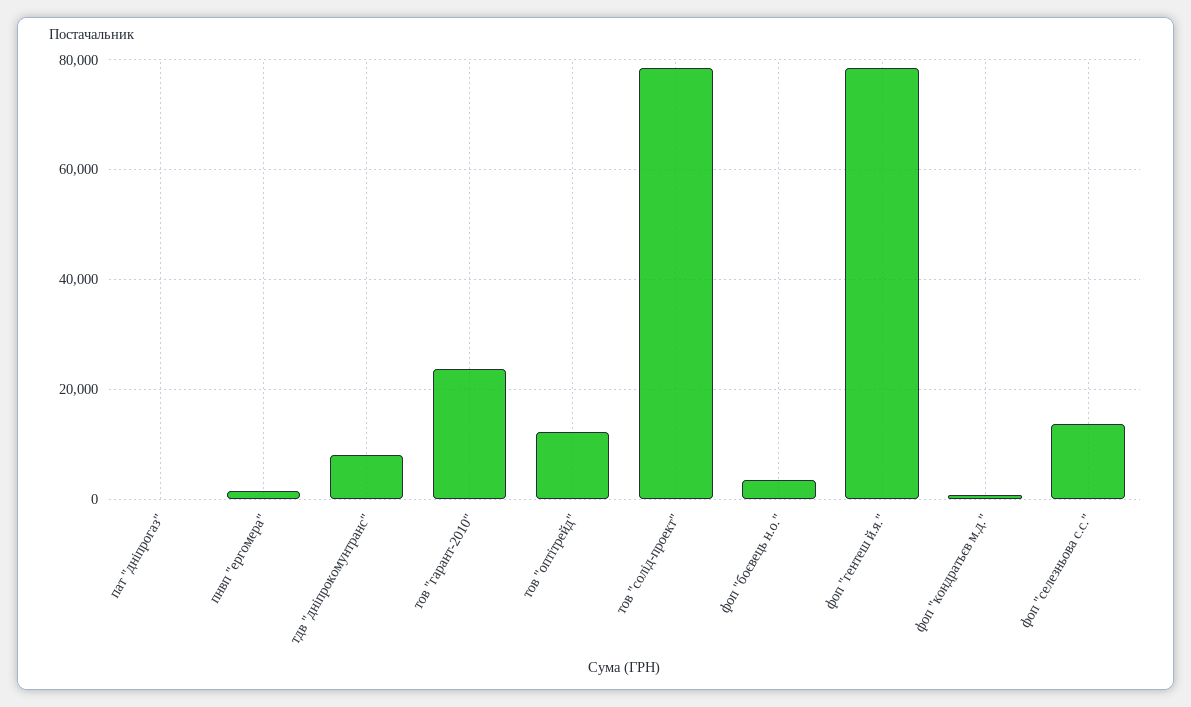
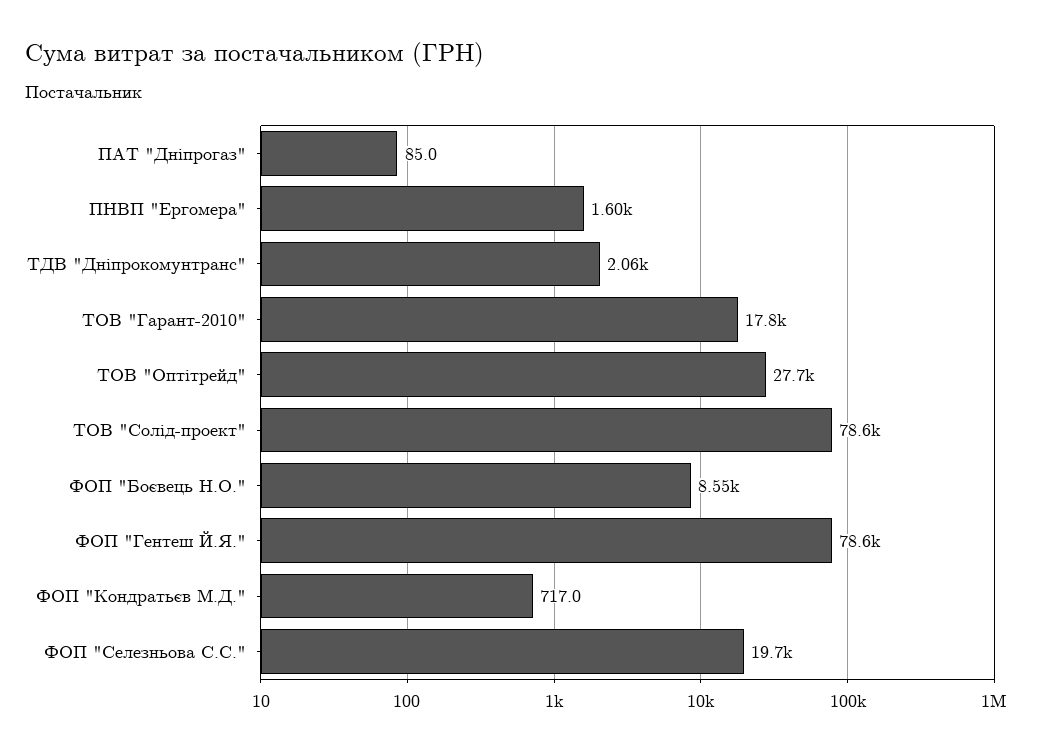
тдв "дніпрокомунтранс": 8000 -> 2060
тов "гарант-2010": 24000 -> 17800
тов "оптітрейд": 12000 -> 27700
фоп "боєвець н.о.": 4000 -> 8550
фоп "селезньова с.с.": 14000 -> 19700

